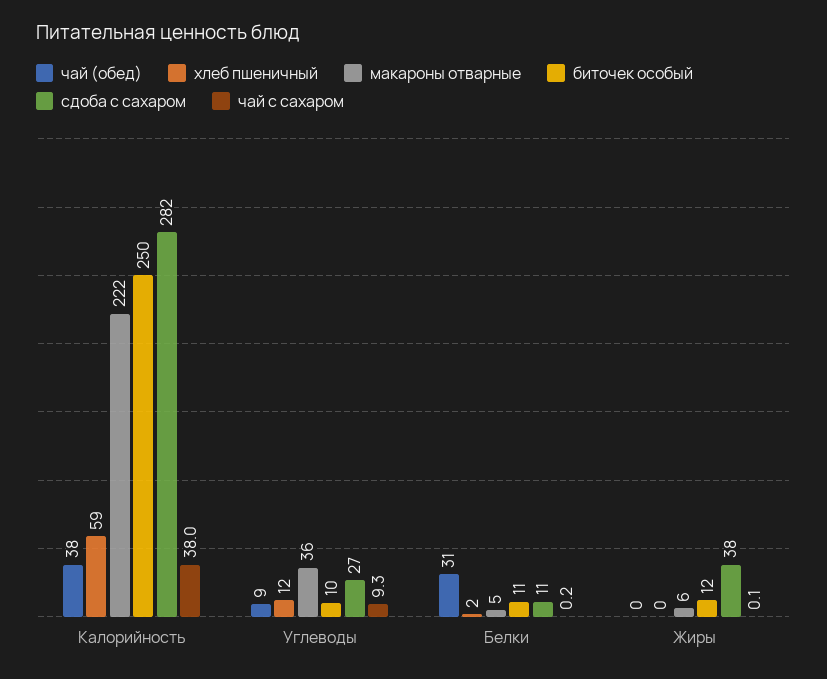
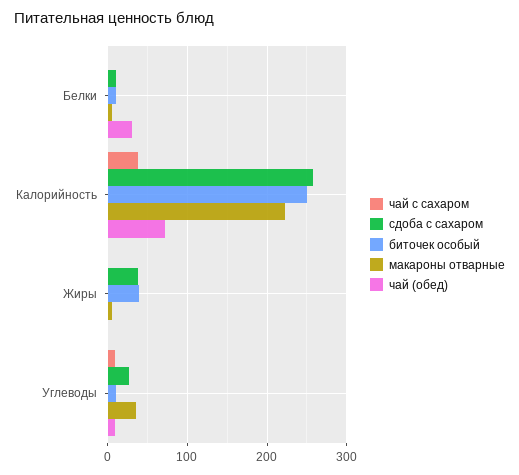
чай (обед), Калорийность: 38 -> 70
хлеб пшеничный, Калорийность: 59 -> none
сдоба с сахаром, Калорийность: 282 -> 260
хлеб пшеничный, Углеводы: 12 -> none
хлеб пшеничный, Белки: 2 -> none
хлеб пшеничный, Жиры: 0 -> none
биточек особый, Жиры: 12 -> 40

